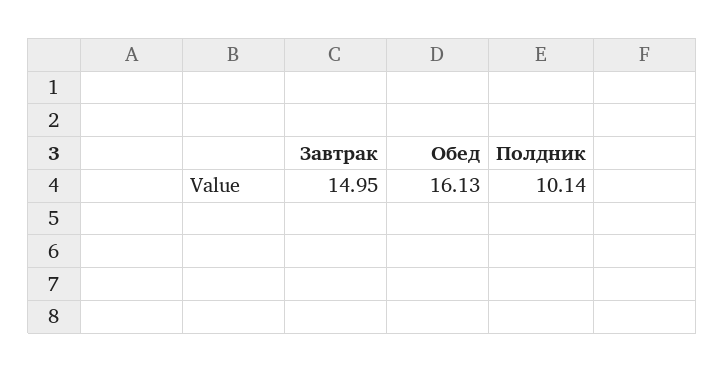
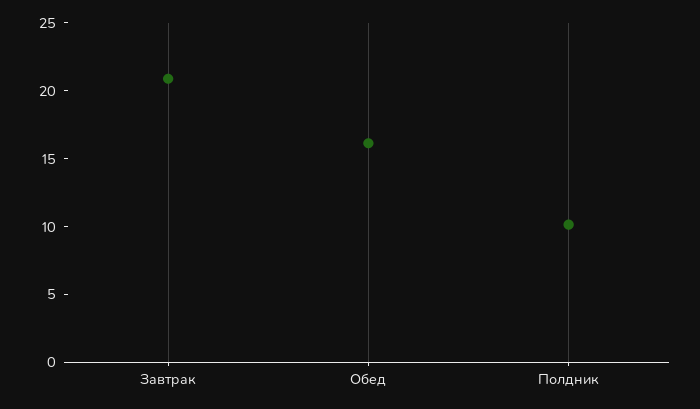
Завтрак: 14.95 -> 21

